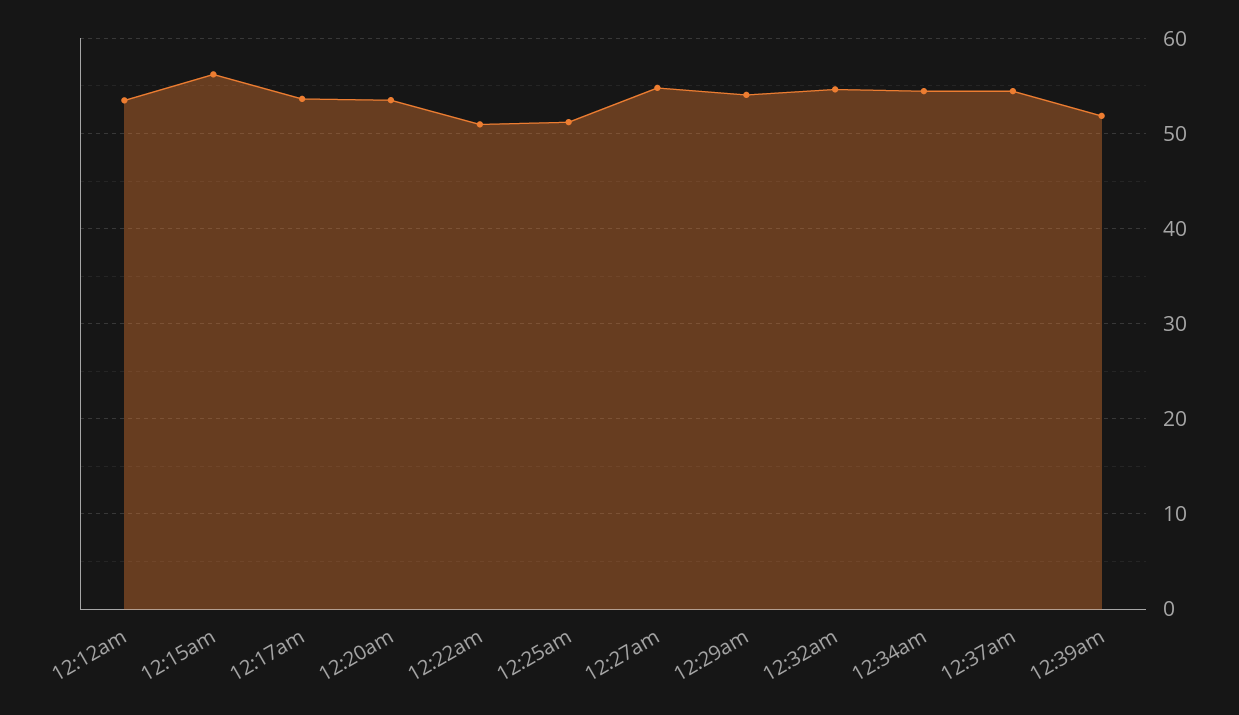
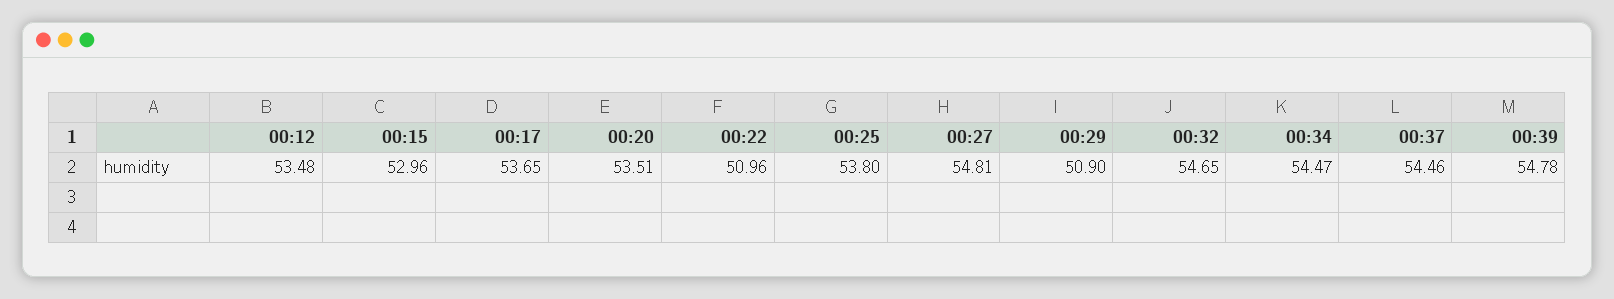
12:15am: 56 -> 52.96
12:25am: 51 -> 53.8
12:29am: 54 -> 50.9
12:39am: 52 -> 54.78

